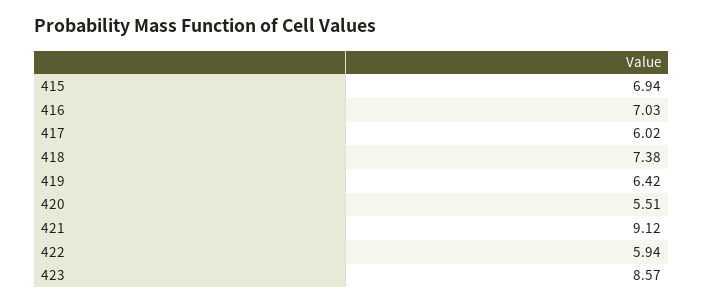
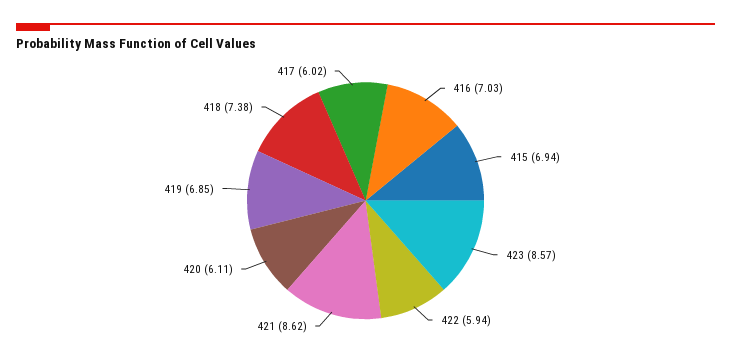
419: 6.42 -> 6.85
420: 5.51 -> 6.11
421: 9.12 -> 8.62

